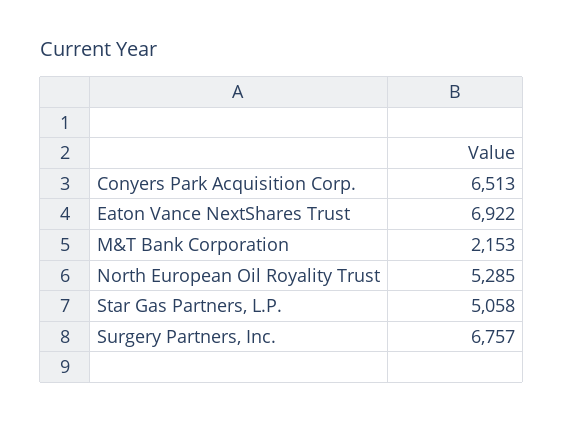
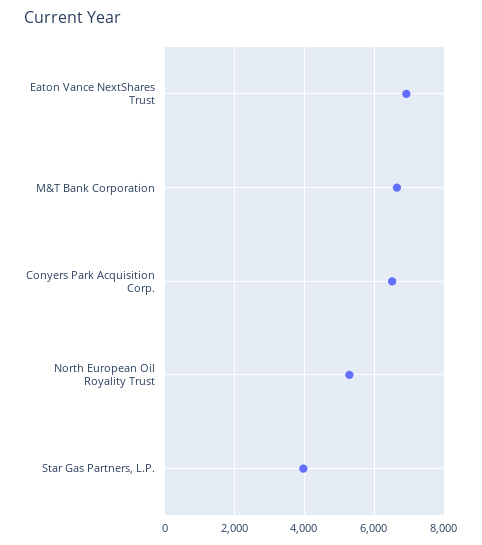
M&T Bank Corporation: 2153 -> 6600
Star Gas Partners, L.P.: 5058 -> 4000
Surgery Partners, Inc.: 6757 -> none

